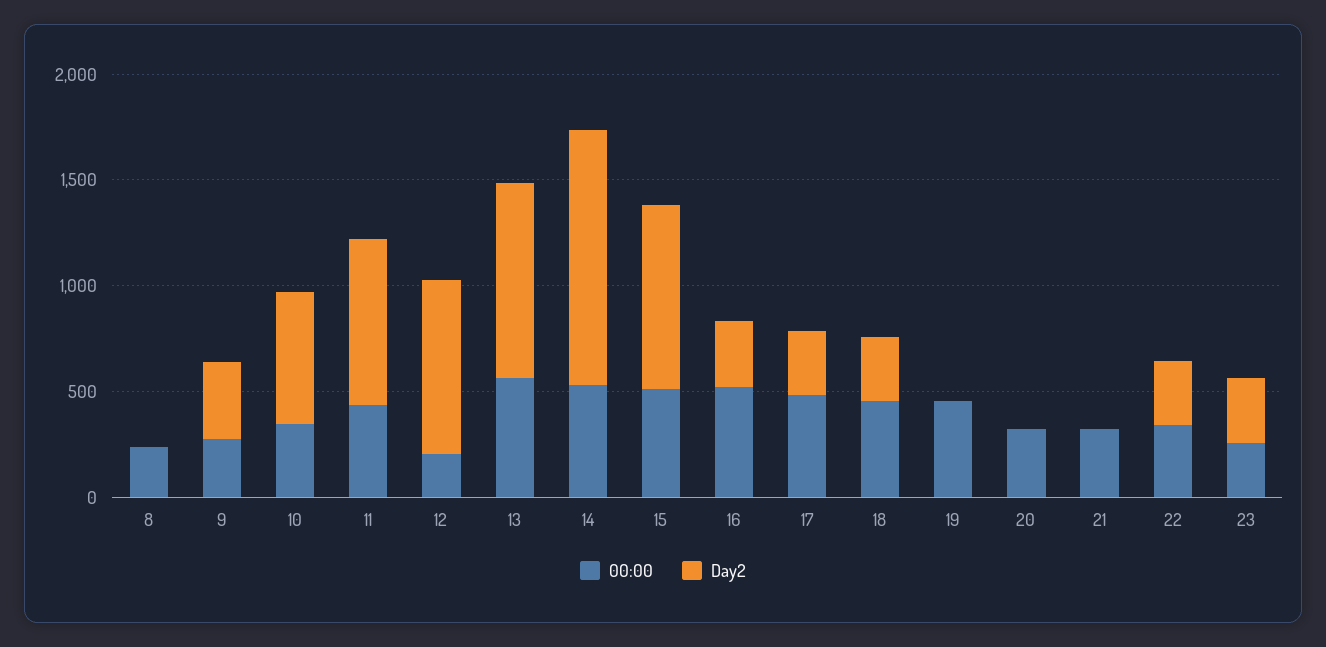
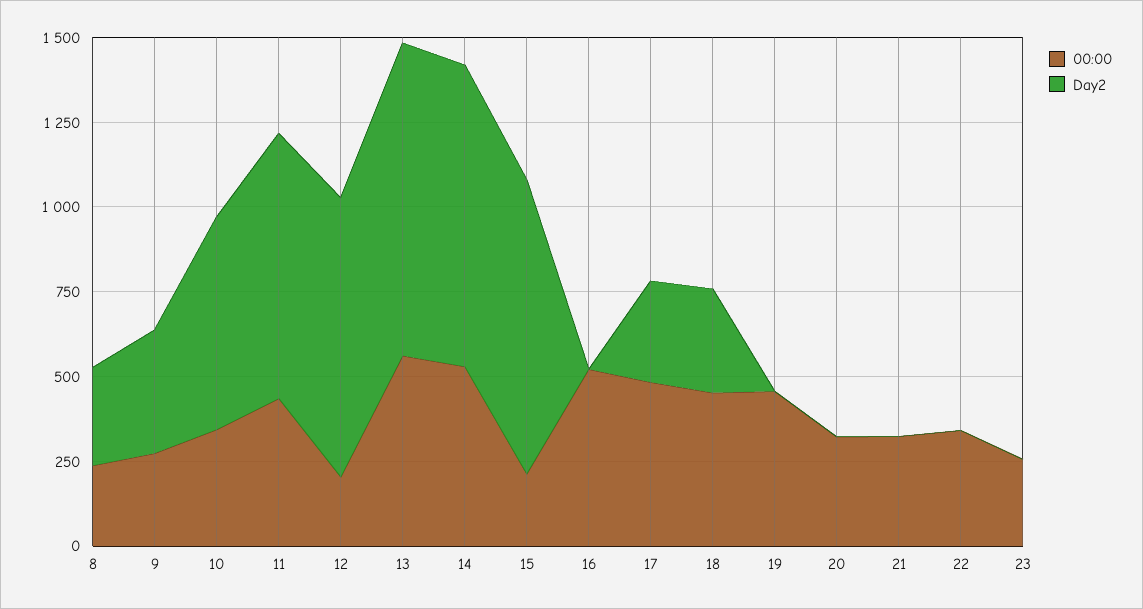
Day2, 8: 0 -> 300
Day2, 14: 1200 -> 900
00:00, 15: 500 -> 200
Day2, 16: 300 -> 0
Day2, 22: 300 -> 0
Day2, 23: 300 -> 0

